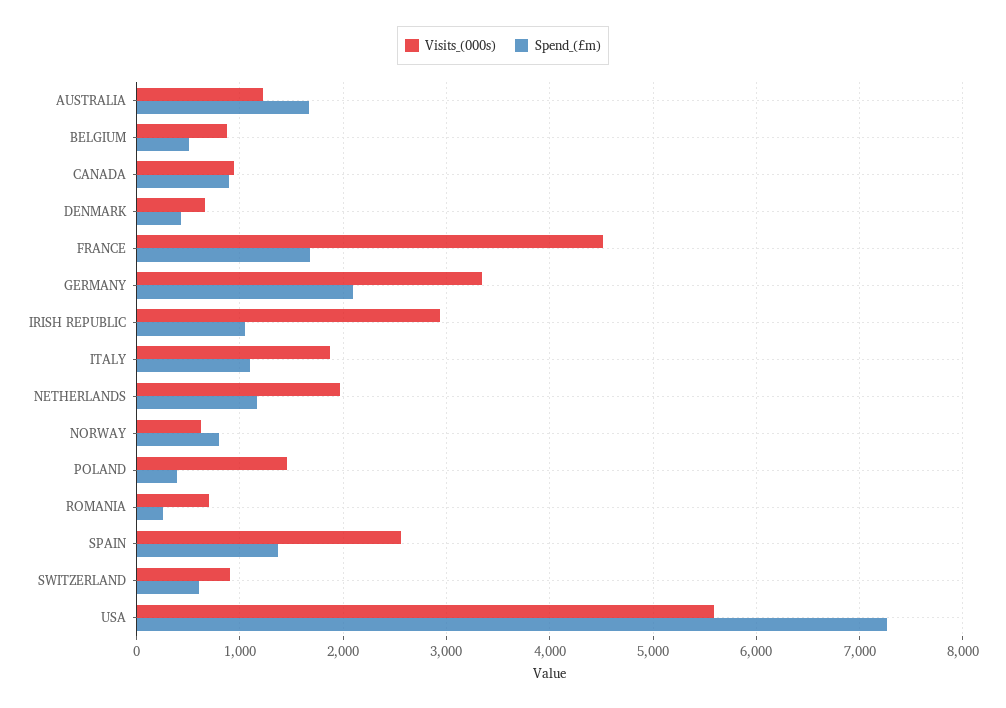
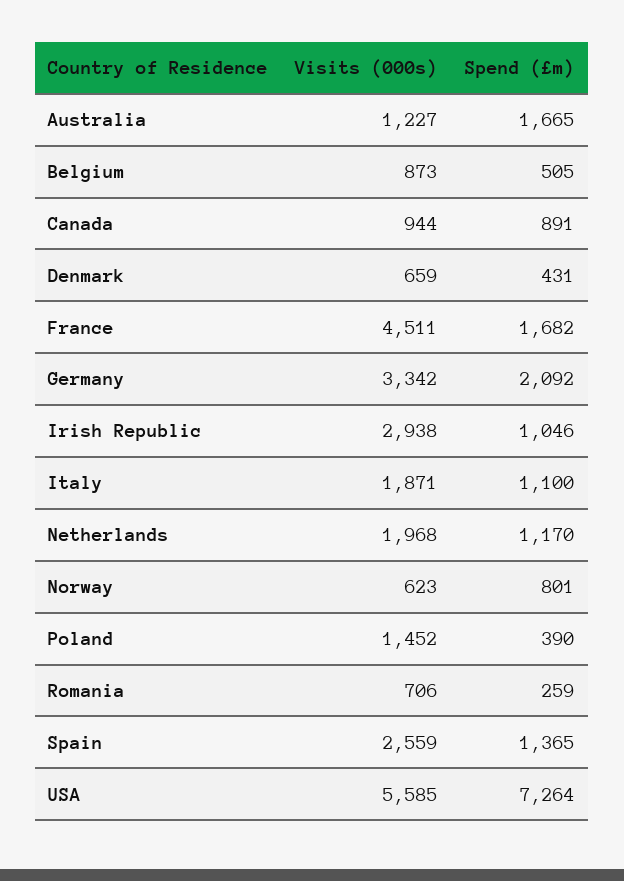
Visits_(000s), SWITZERLAND: 900 -> none
Spend_(£m), SWITZERLAND: 600 -> none

